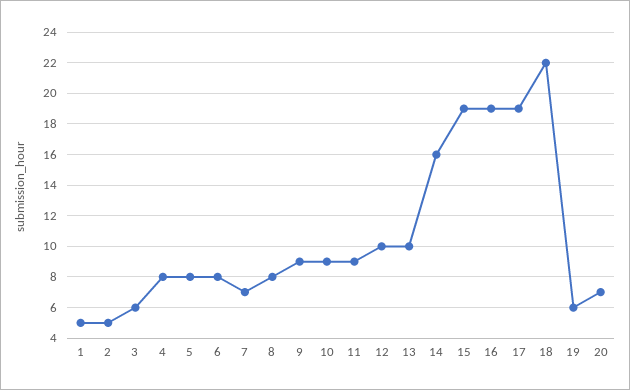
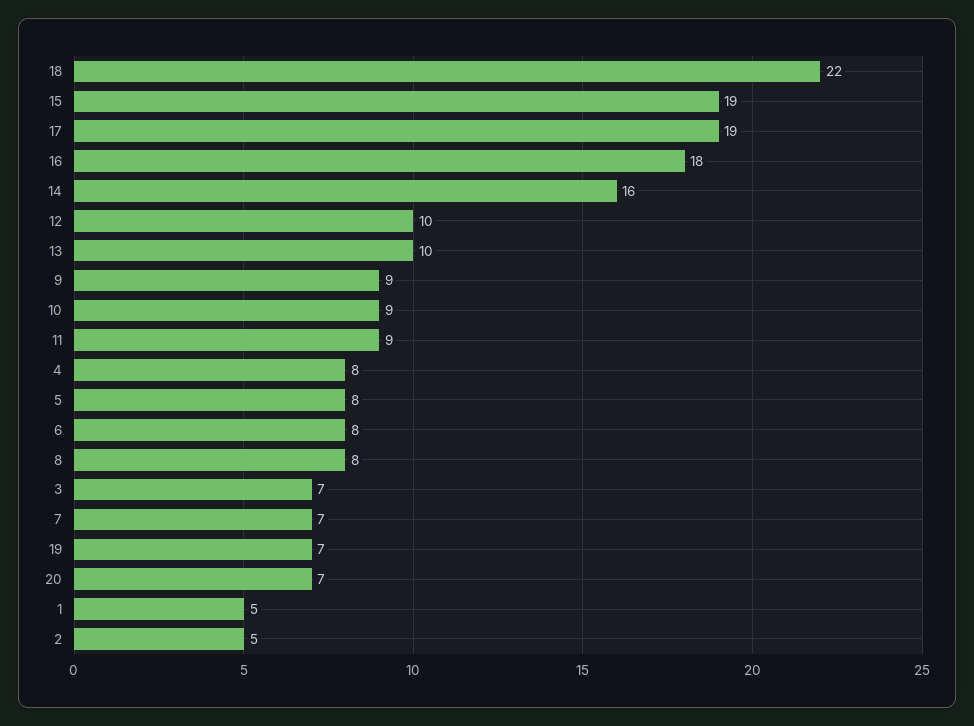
3: 6 -> 7
16: 19 -> 18
19: 6 -> 7

